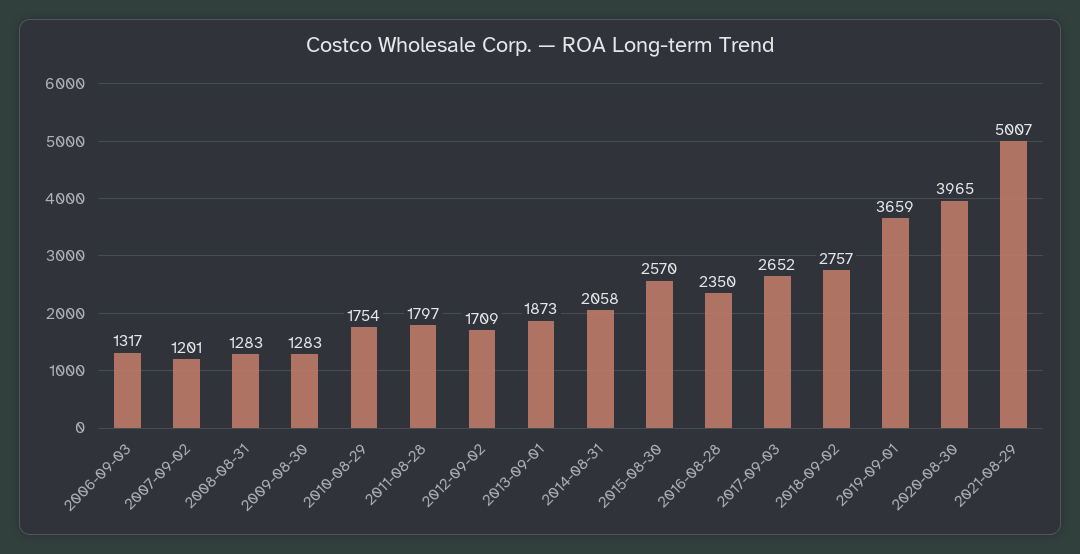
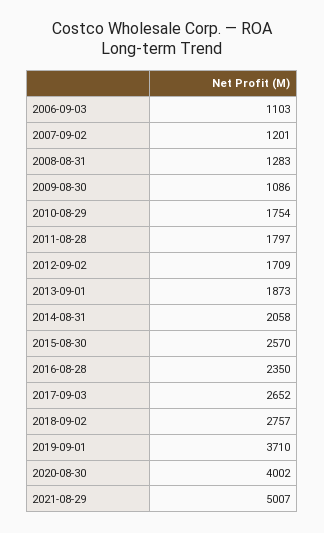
2006-09-03: 1317 -> 1103
2009-08-30: 1283 -> 1086
2019-09-01: 3659 -> 3710
2020-08-30: 3965 -> 4002

